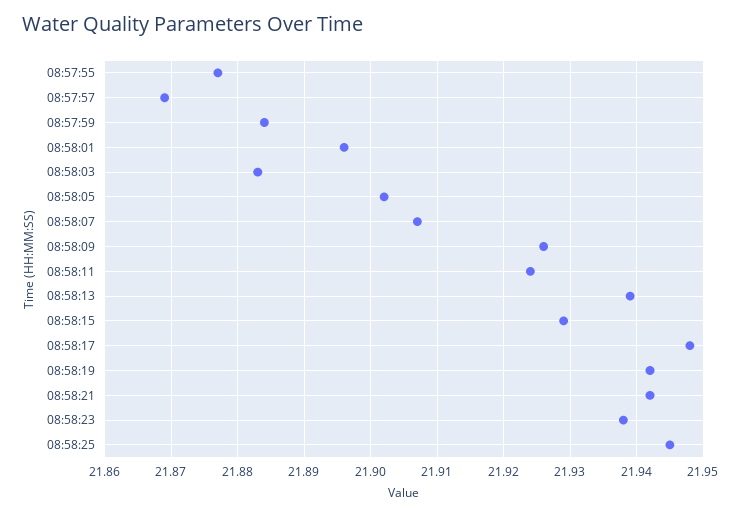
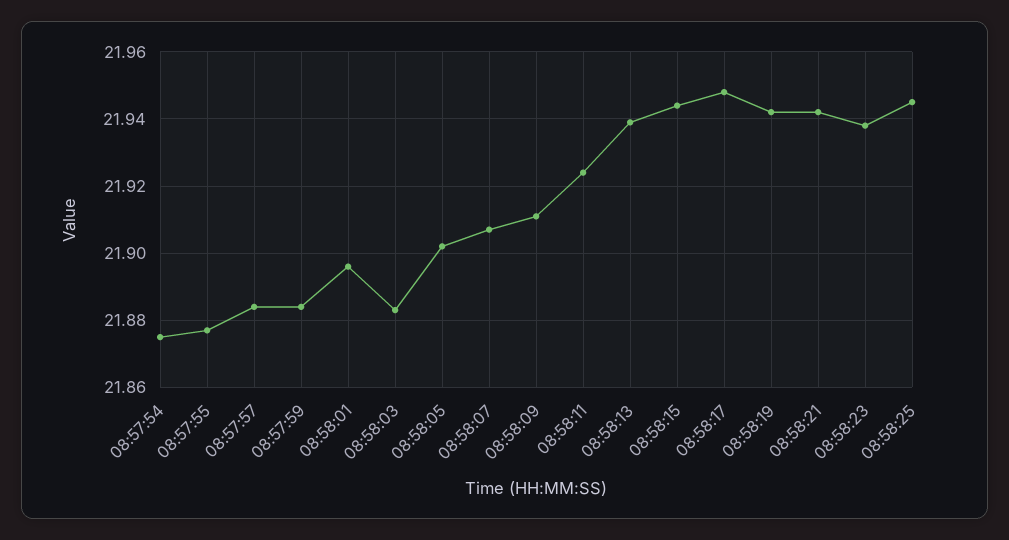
08:57:57: 21.869 -> 21.885
08:58:09: 21.926 -> 21.91
08:58:15: 21.929 -> 21.945
08:57:54: none -> 21.875

